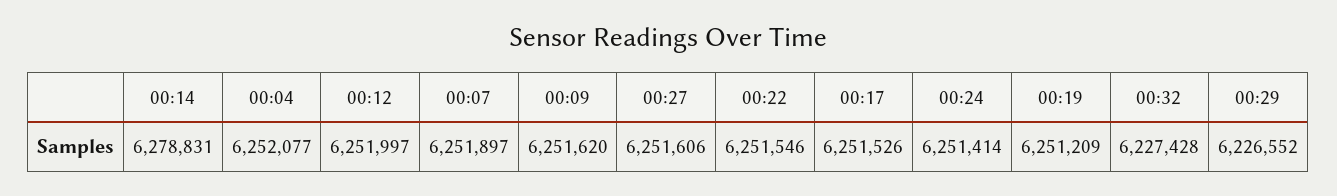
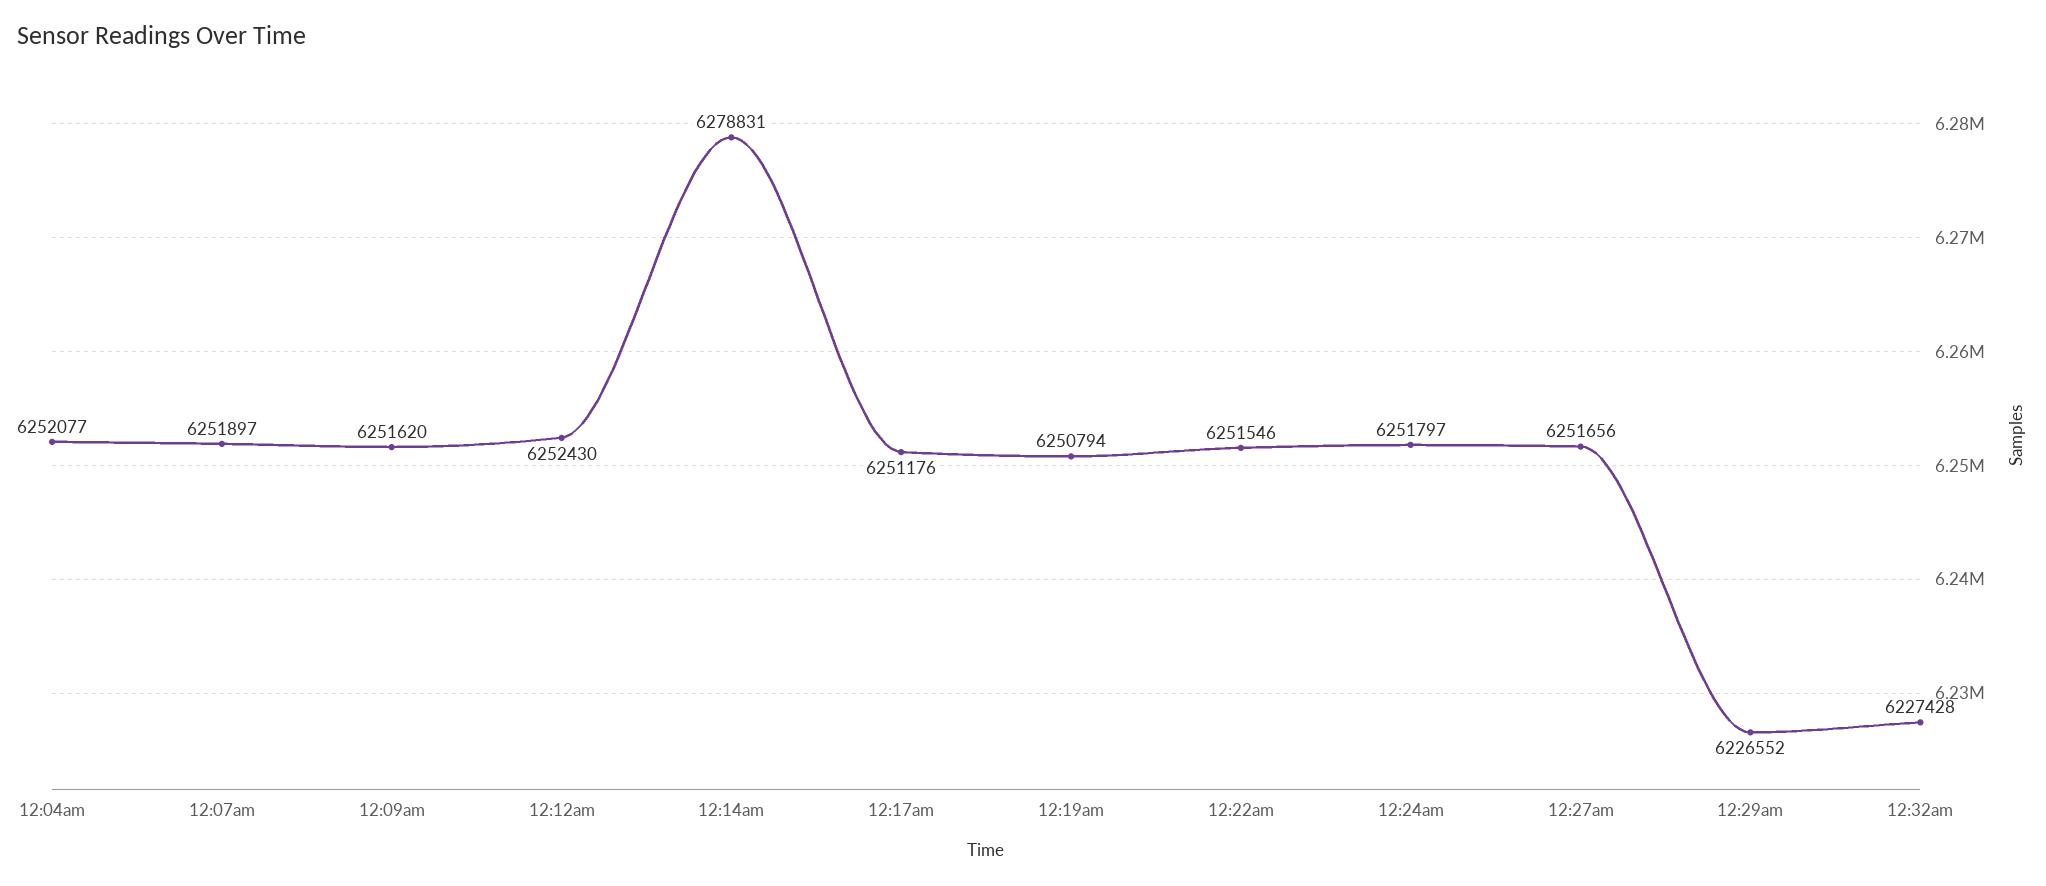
00:12: 6251997 -> 6252430
00:27: 6251606 -> 6251656
00:17: 6251526 -> 6251176
00:24: 6251414 -> 6251797
00:19: 6251209 -> 6250794

